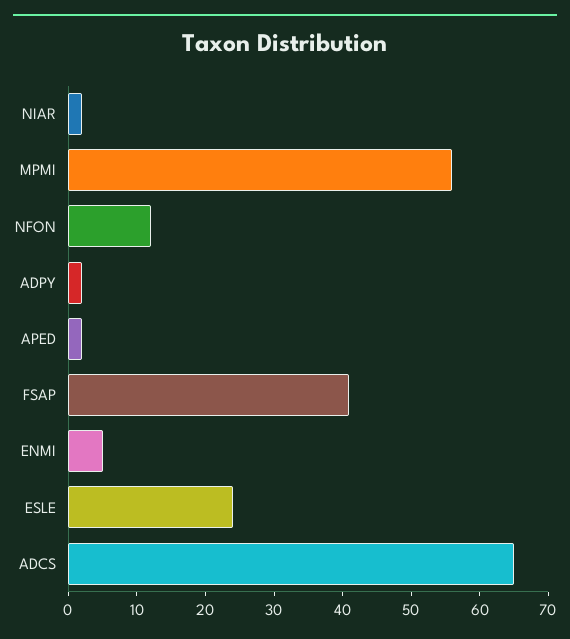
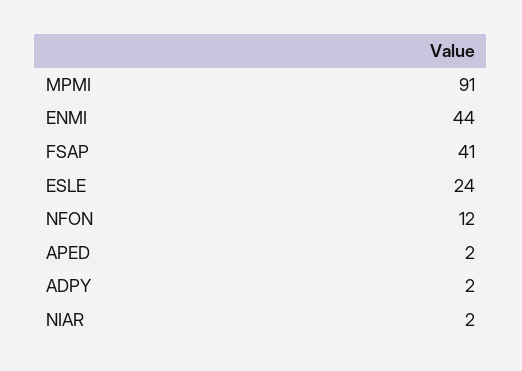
MPMI: 55 -> 91
ENMI: 5 -> 44
ADCS: 65 -> none

